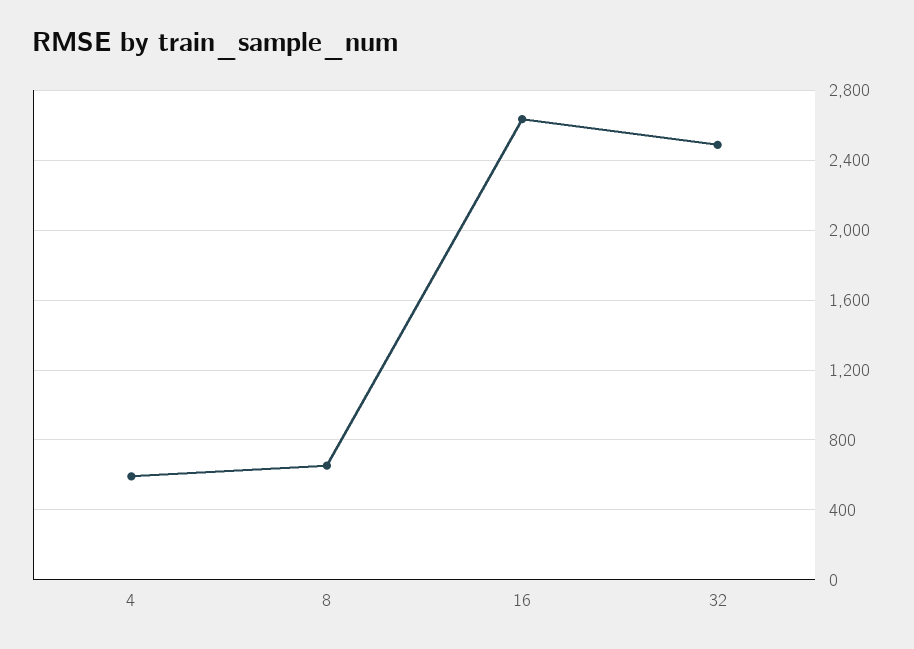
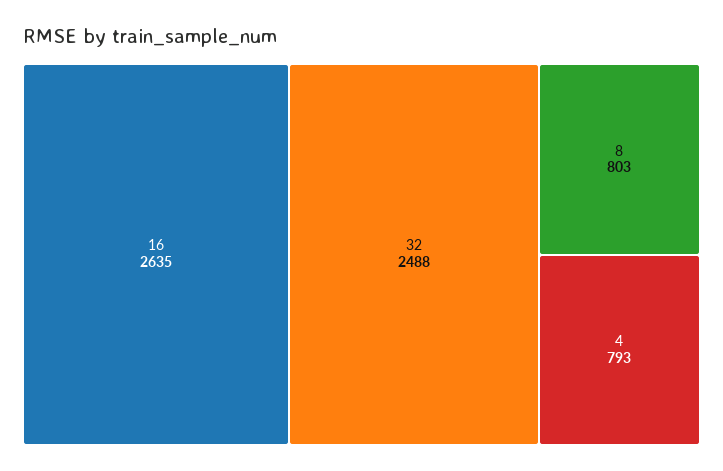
4: 600 -> 793
8: 650 -> 803

